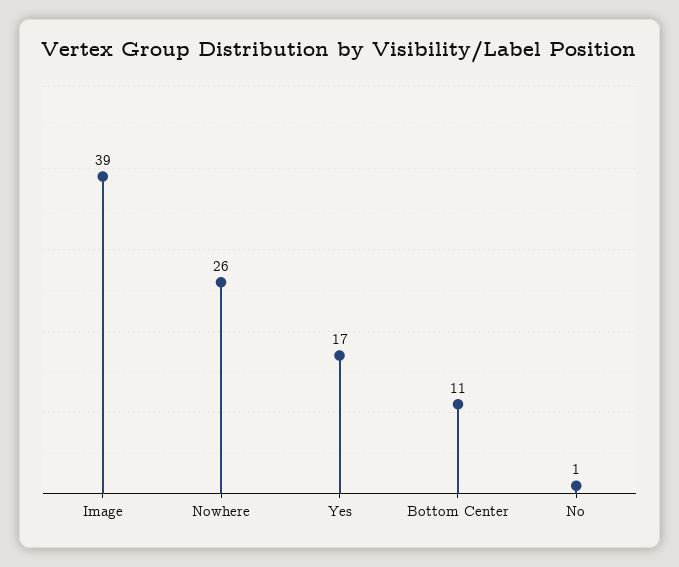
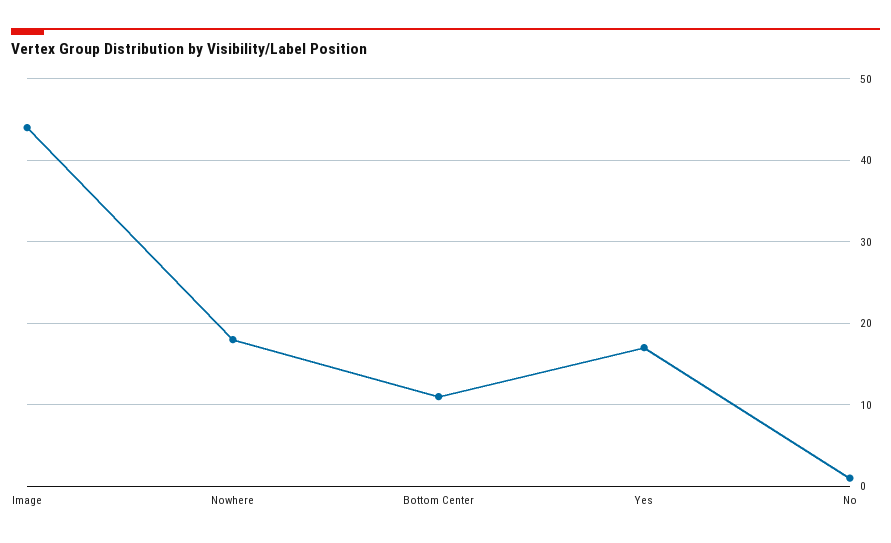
Image: 39 -> 44
Nowhere: 26 -> 18

